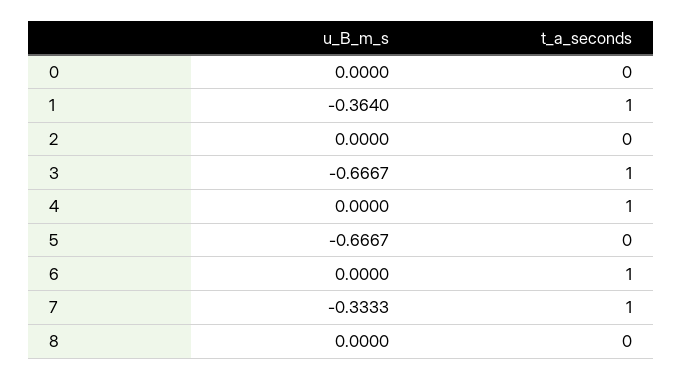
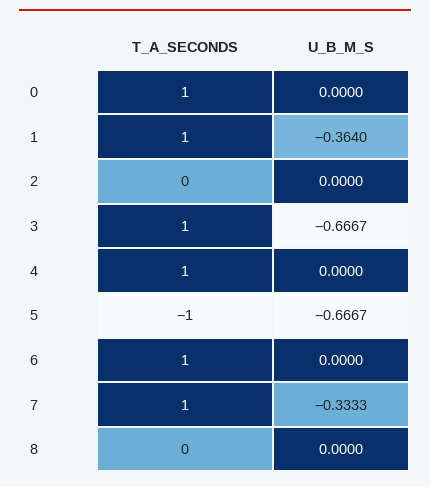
t_a_seconds, 0: 0 -> 1
t_a_seconds, 5: 0 -> -1

